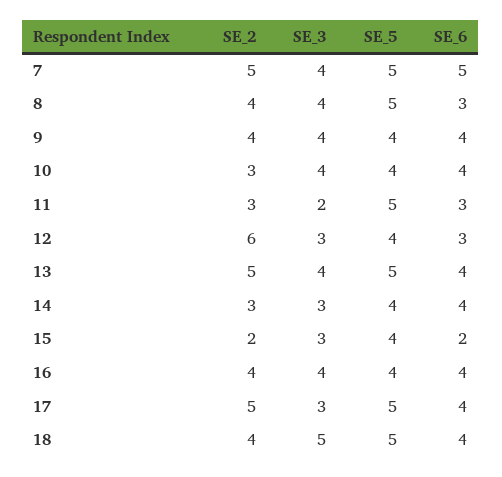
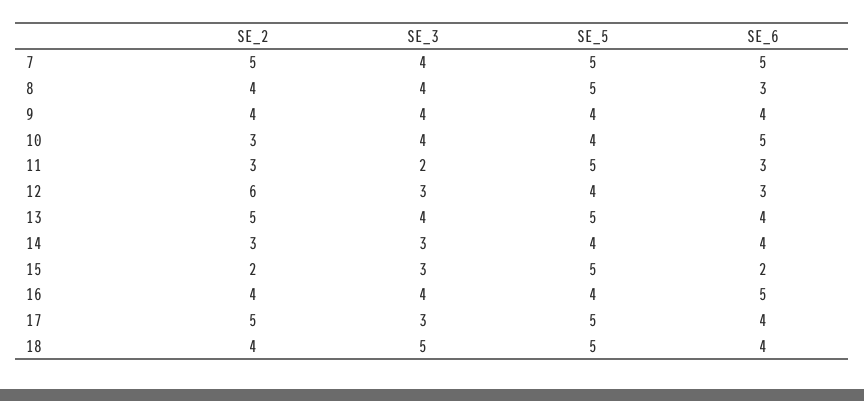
SE_6, 10: 4 -> 5
SE_5, 15: 4 -> 5
SE_6, 16: 4 -> 5

